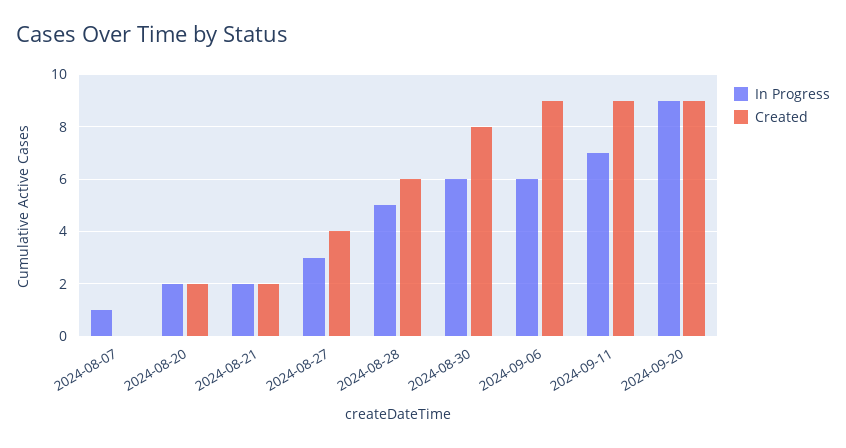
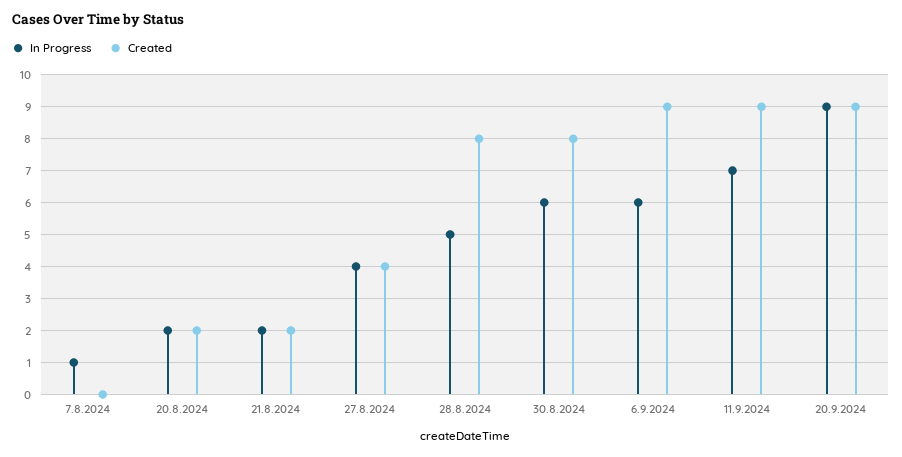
In Progress, 2024-08-27: 3 -> 4
Created, 2024-08-28: 6 -> 8

